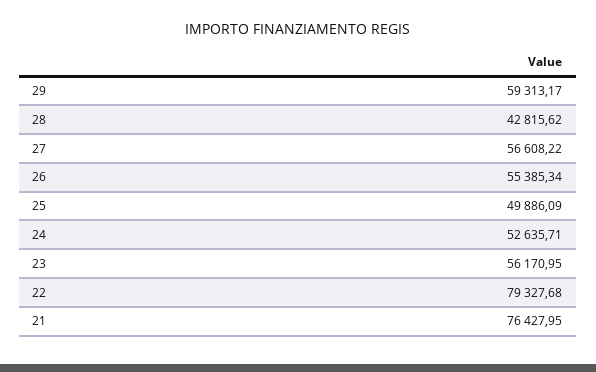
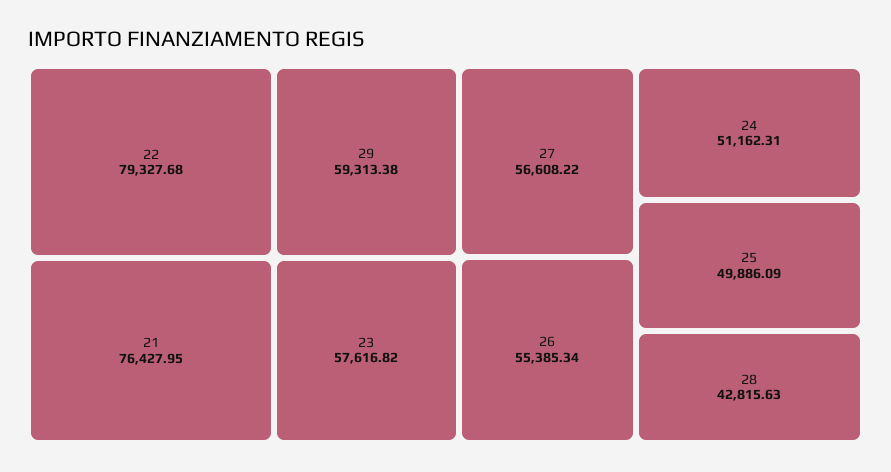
29: 59313.17 -> 59313.38
28: 42815.62 -> 42815.63
24: 52635.71 -> 51162.31
23: 56170.95 -> 57616.82

